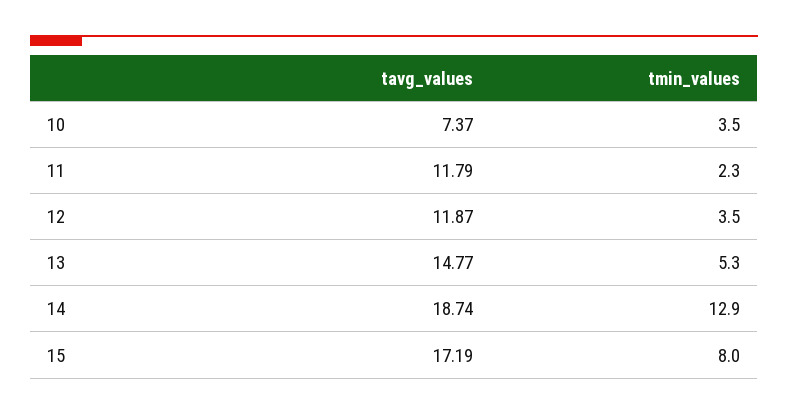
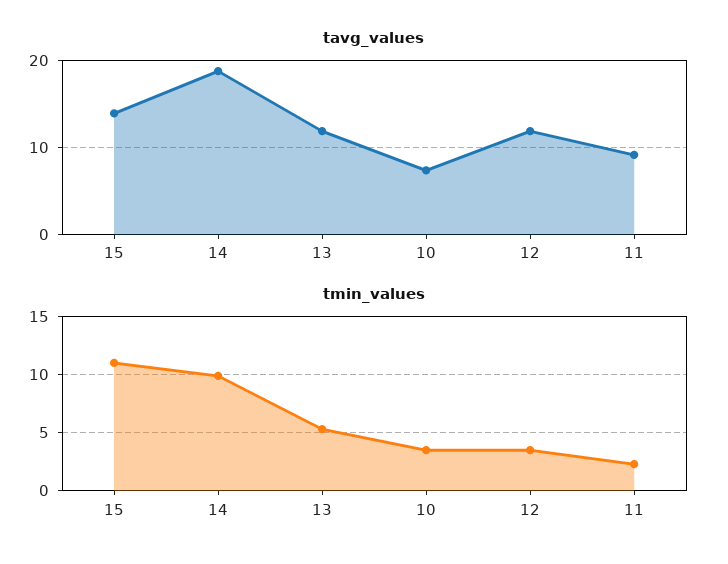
tavg_values, 11: 11.79 -> 9
tavg_values, 13: 14.77 -> 12
tmin_values, 14: 12.9 -> 10
tavg_values, 15: 17.19 -> 14
tmin_values, 15: 8 -> 11

